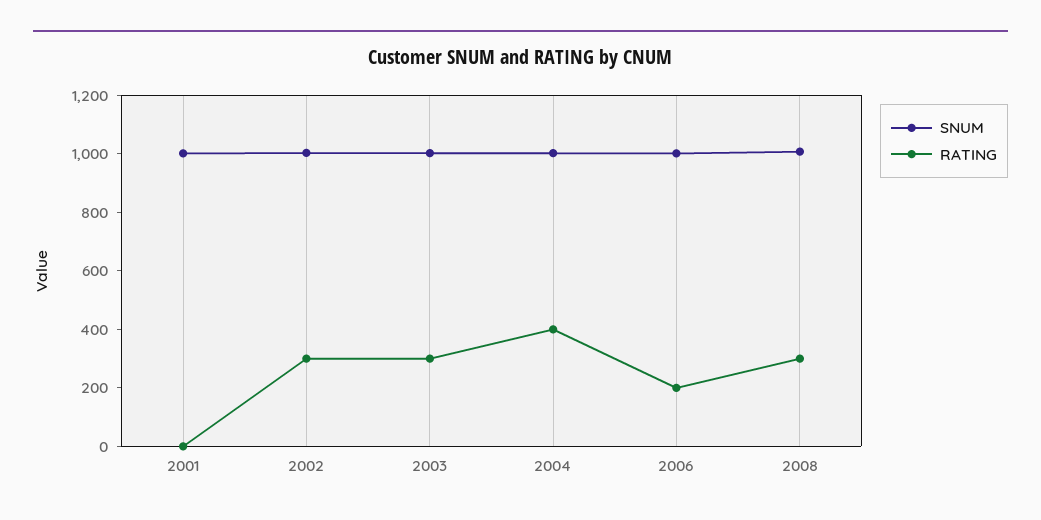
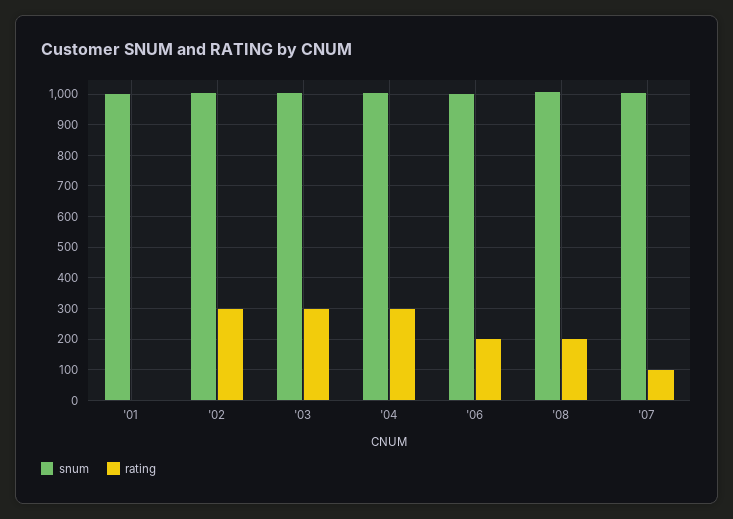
RATING, 2004: 400 -> 300
RATING, 2008: 300 -> 200
SNUM, '07: none -> 1000
RATING, '07: none -> 100

